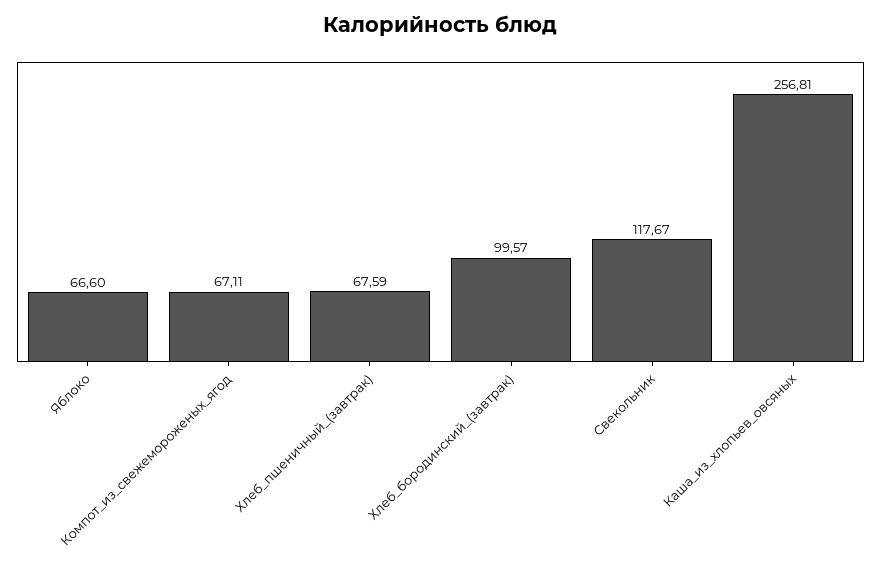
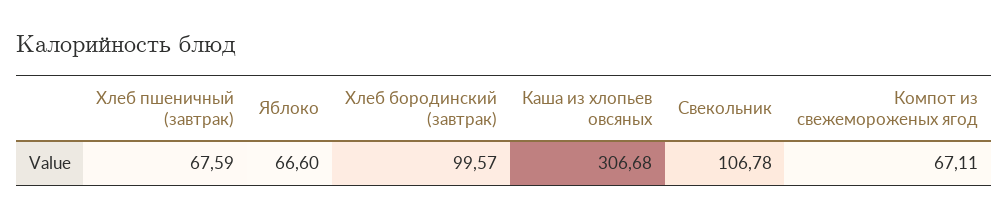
Свекольник: 117.67 -> 106.78
Каша_из_хлопьев_овсяных: 256.81 -> 306.68

